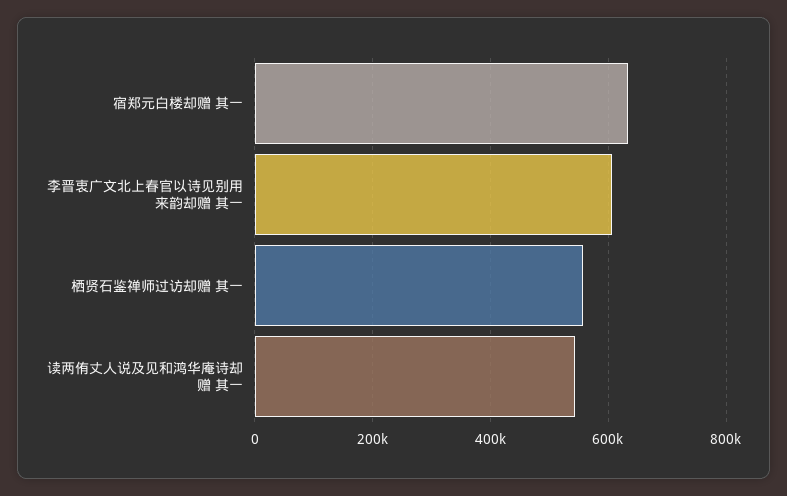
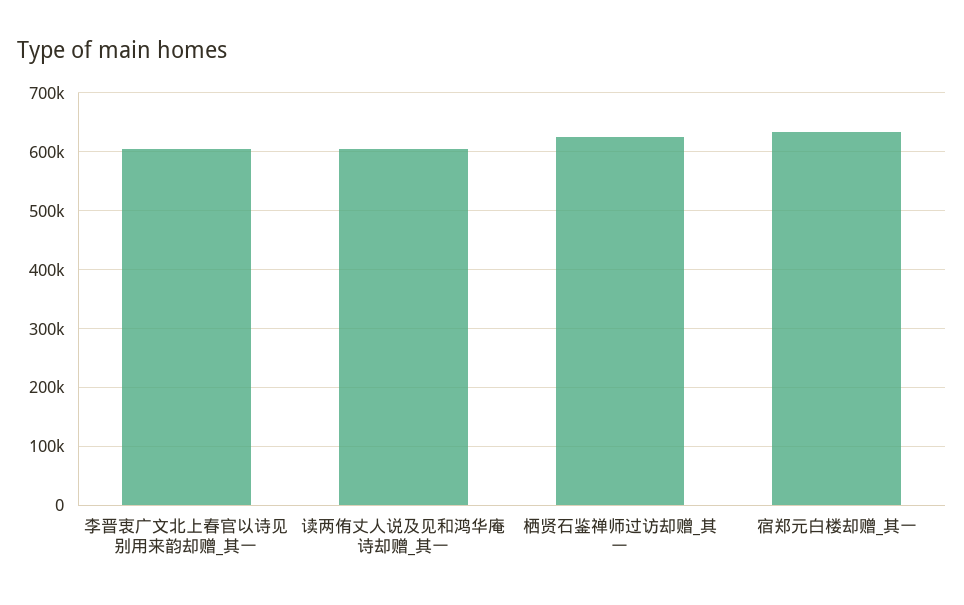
栖贤石鉴禅师过访却赠 其一: 560000 -> 620000
读两侑丈人说及见和鸿华庵诗却赠 其一: 540000 -> 600000

